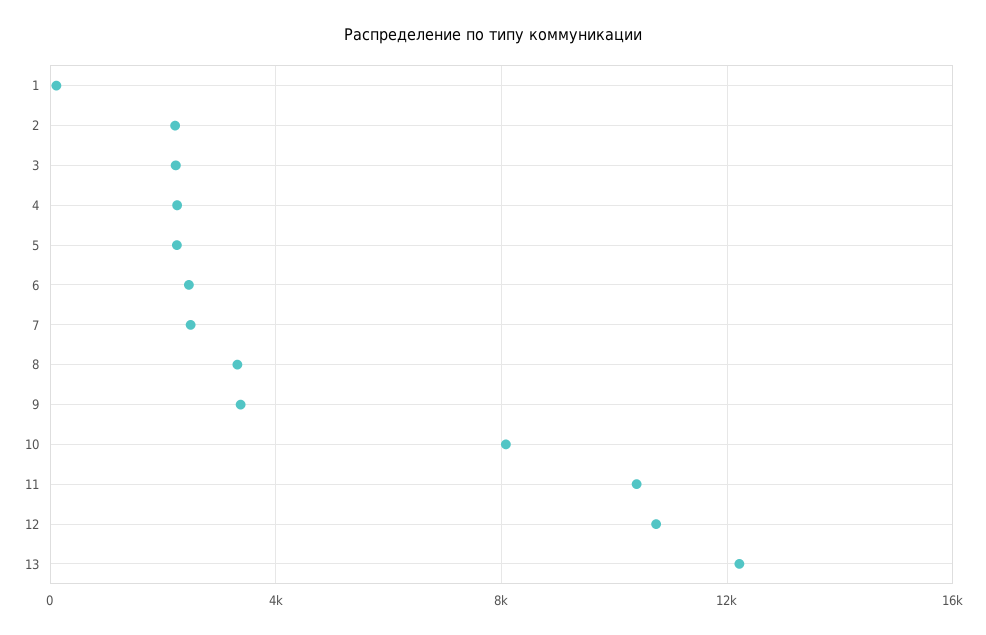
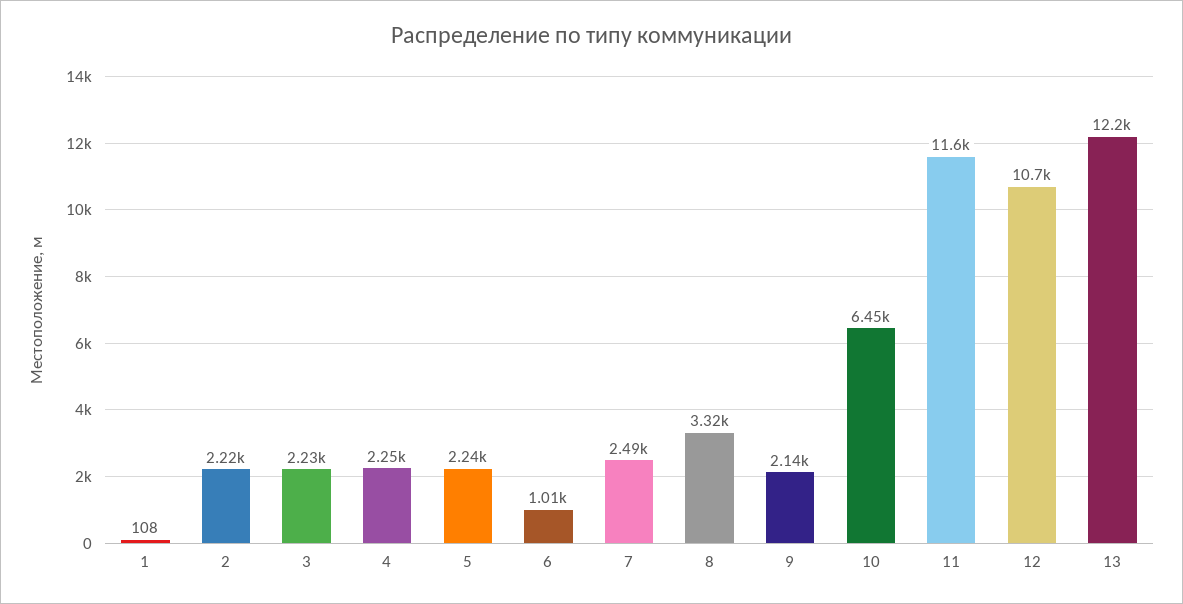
6: 2500 -> 1010
9: 3500 -> 2140
10: 8000 -> 6450
11: 10500 -> 11600

